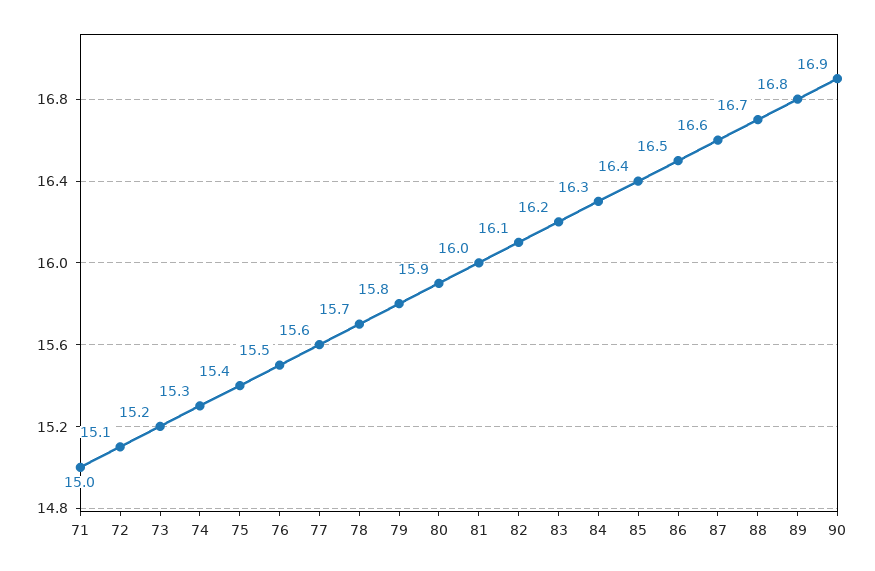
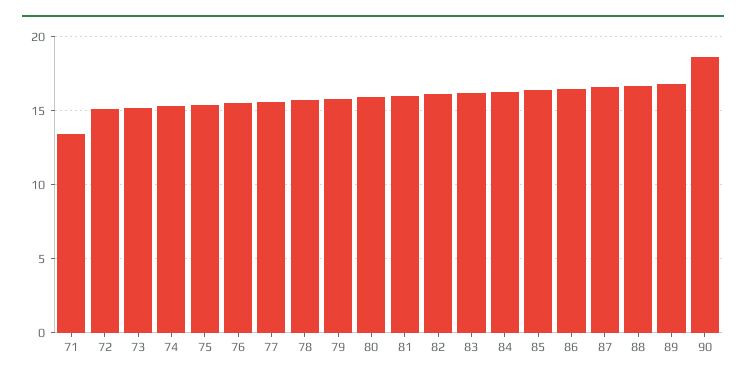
71: 15 -> 13.5
90: 16.9 -> 18.5

